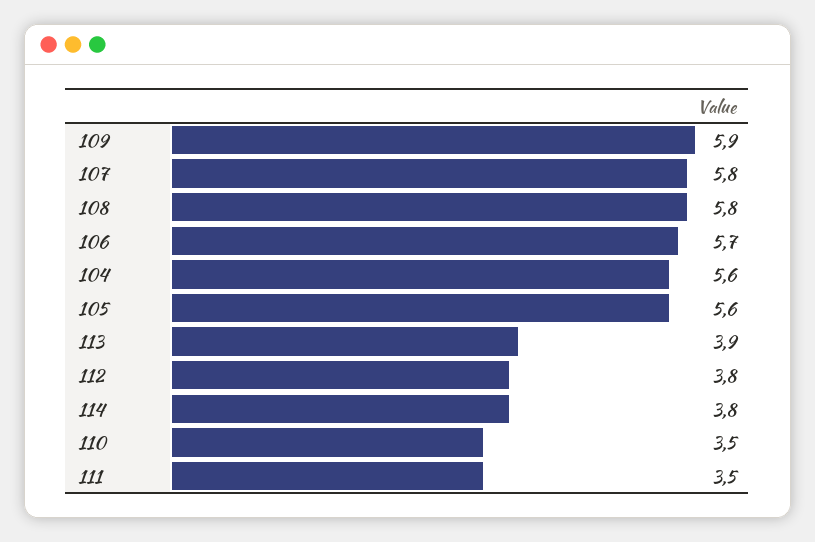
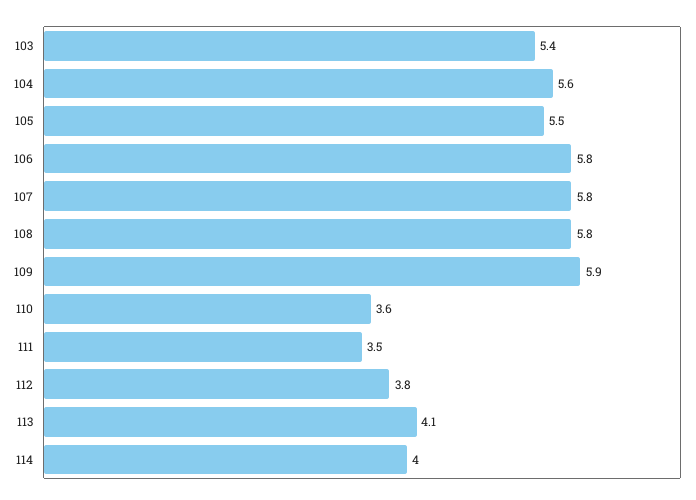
106: 5.7 -> 5.8
105: 5.6 -> 5.5
113: 3.9 -> 4.1
114: 3.8 -> 4
110: 3.5 -> 3.6
103: none -> 5.4

